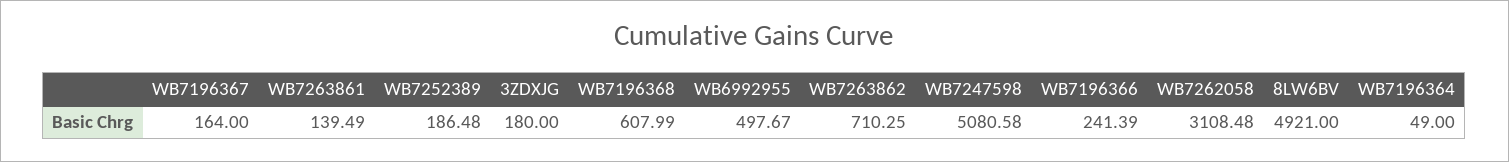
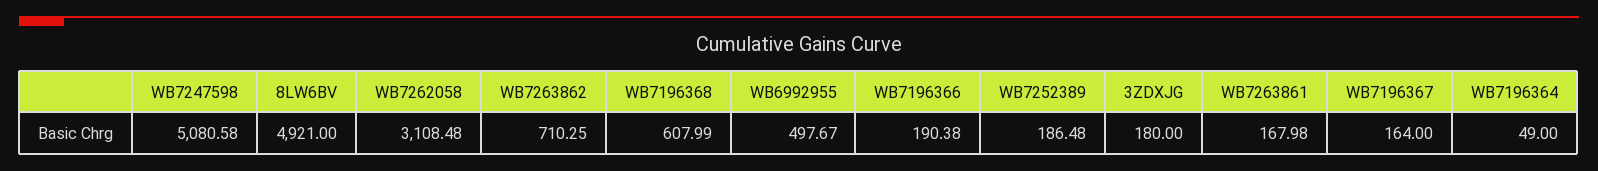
WB7263861: 139.49 -> 167.98
WB7196366: 241.39 -> 190.38

